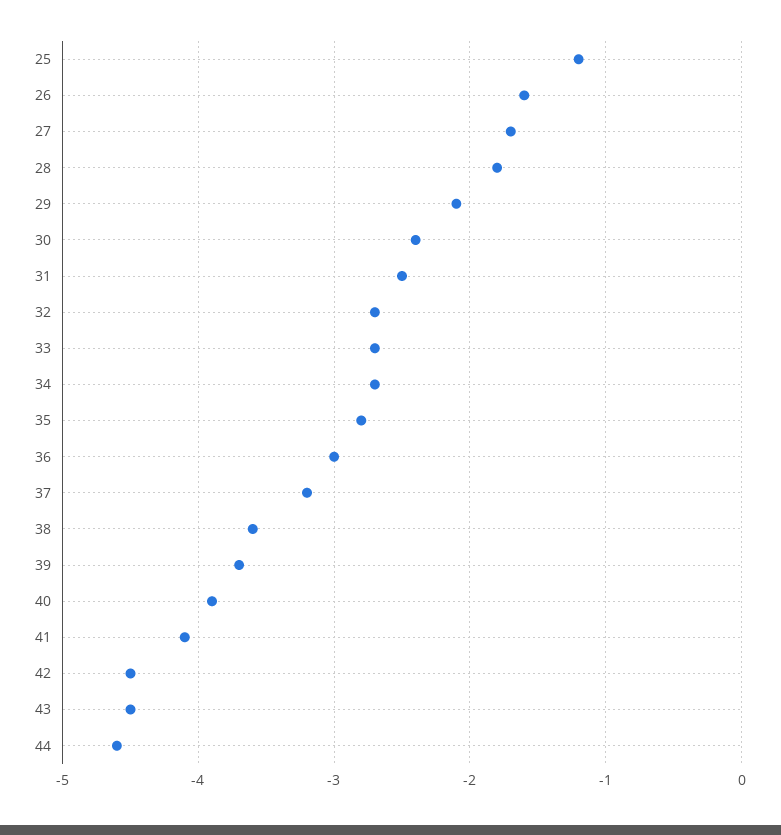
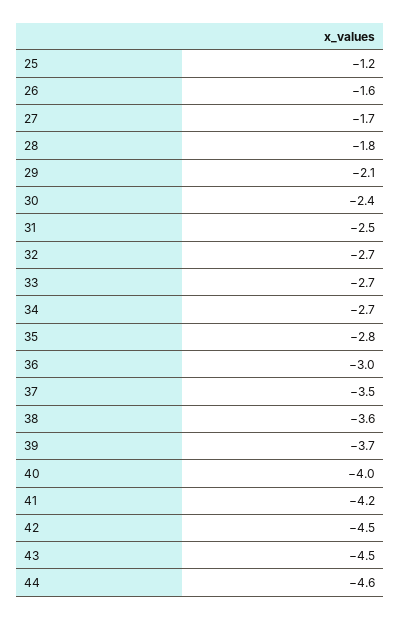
37: -3.2 -> -3.5
40: -3.9 -> -4
41: -4.1 -> -4.2

